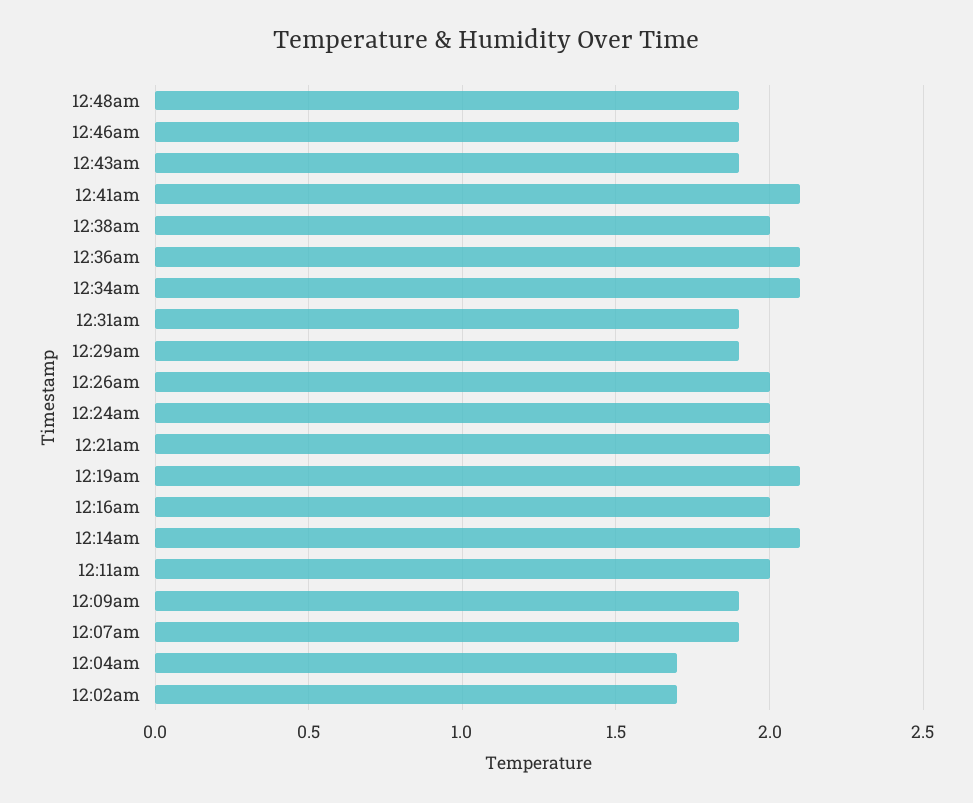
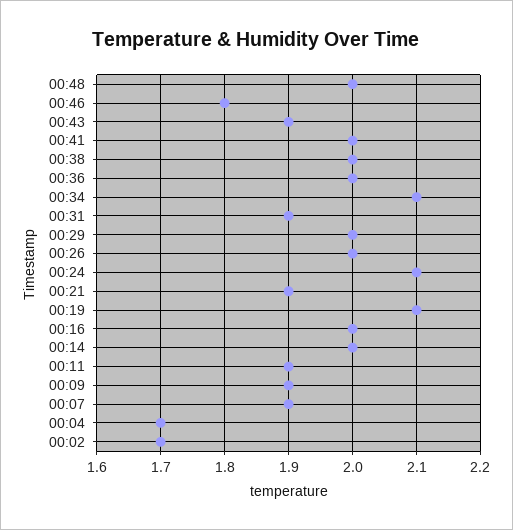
12:48am: 1.9 -> 2
12:46am: 1.9 -> 1.8
12:41am: 2.1 -> 2
12:36am: 2.1 -> 2
12:29am: 1.9 -> 2
12:24am: 2 -> 2.1
12:21am: 2 -> 1.9
12:14am: 2.1 -> 2
12:11am: 2 -> 1.9

